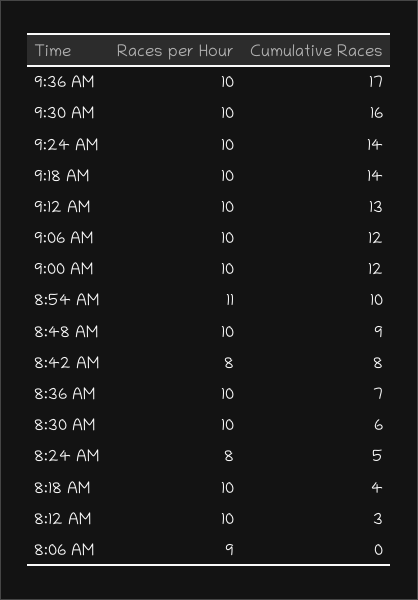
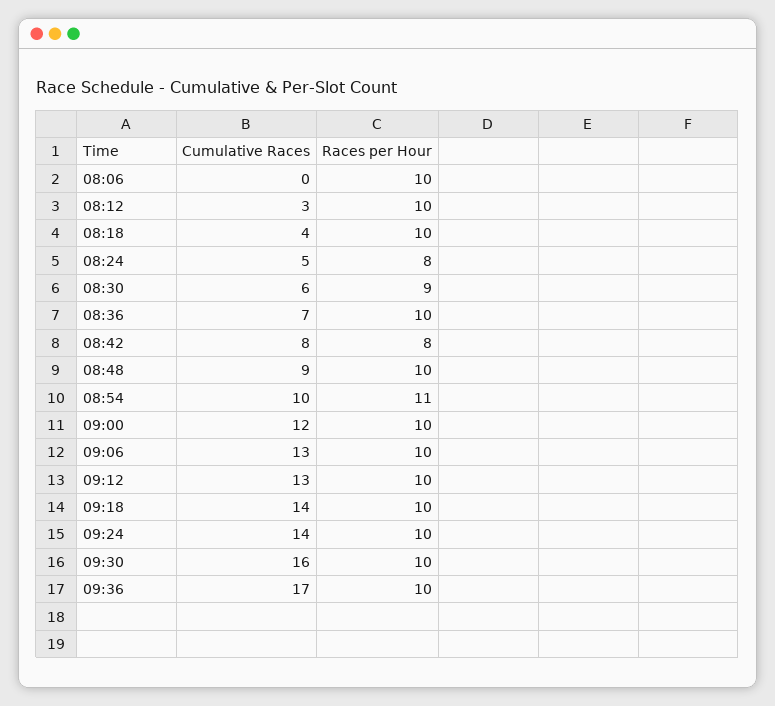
Cumulative Races, 9:06 AM: 12 -> 13
Races per Hour, 8:30 AM: 10 -> 9
Races per Hour, 8:06 AM: 9 -> 10

